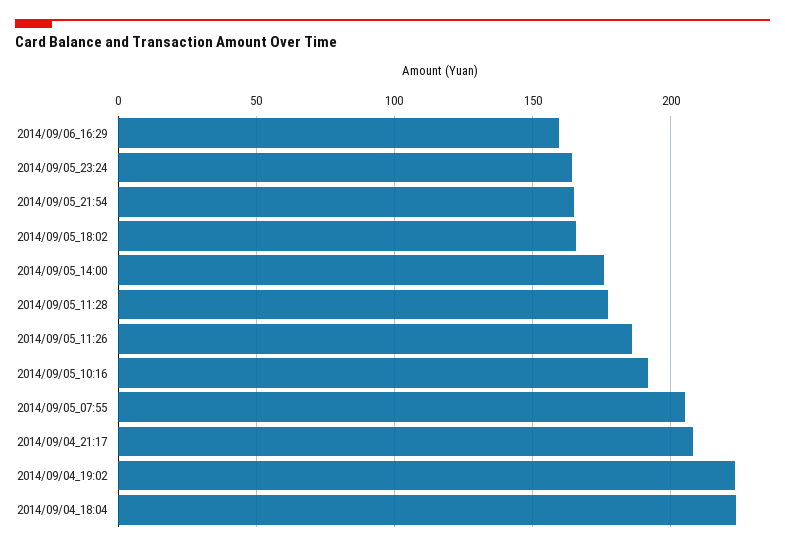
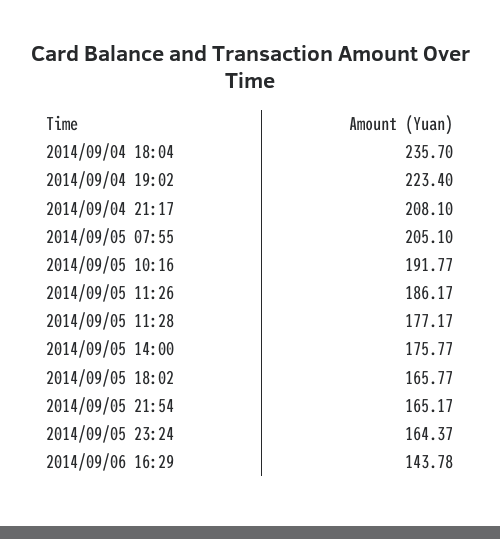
2014/09/06_16:29: 160 -> 143.78
2014/09/04_18:04: 225 -> 235.7

